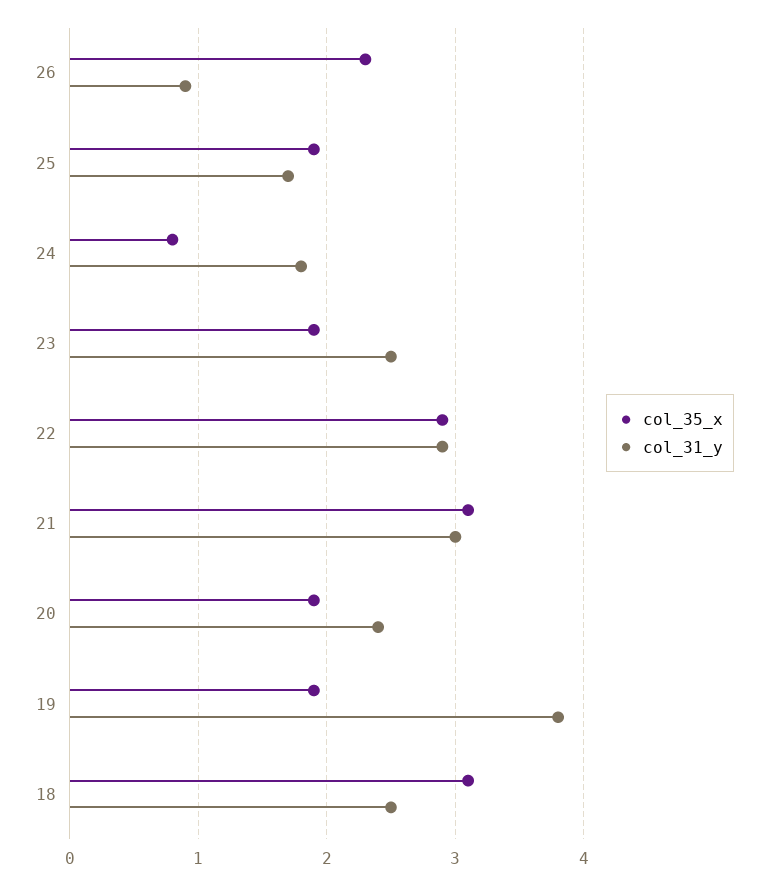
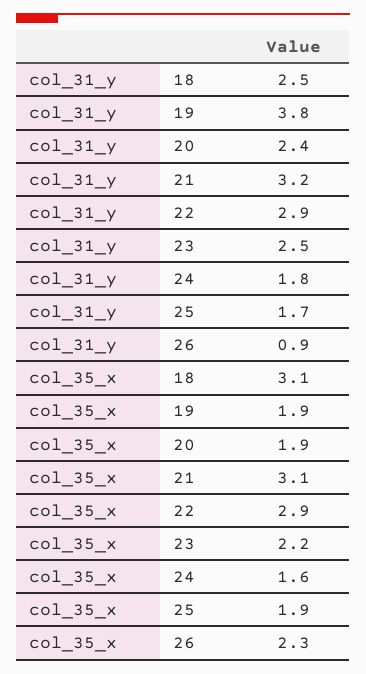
col_35_x, 24: 0.8 -> 1.6
col_35_x, 23: 1.9 -> 2.2
col_31_y, 21: 3 -> 3.2

